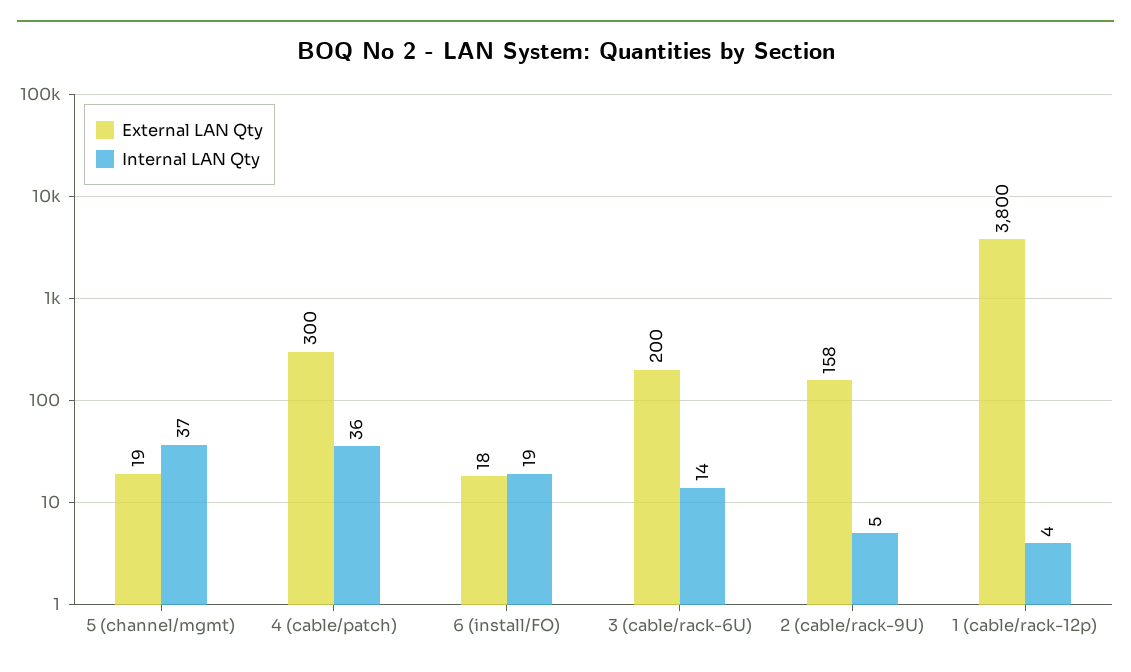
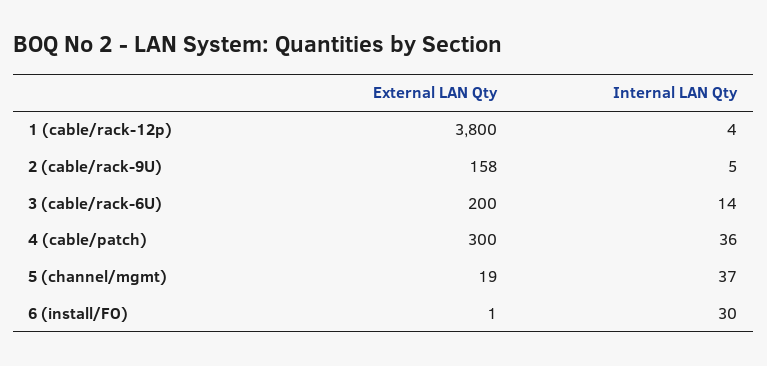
External LAN Qty, 6 (install/FO): 18 -> 1
Internal LAN Qty, 6 (install/FO): 19 -> 30

